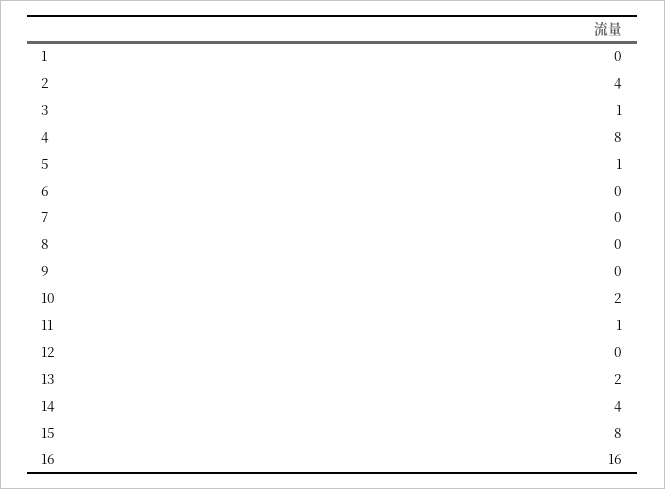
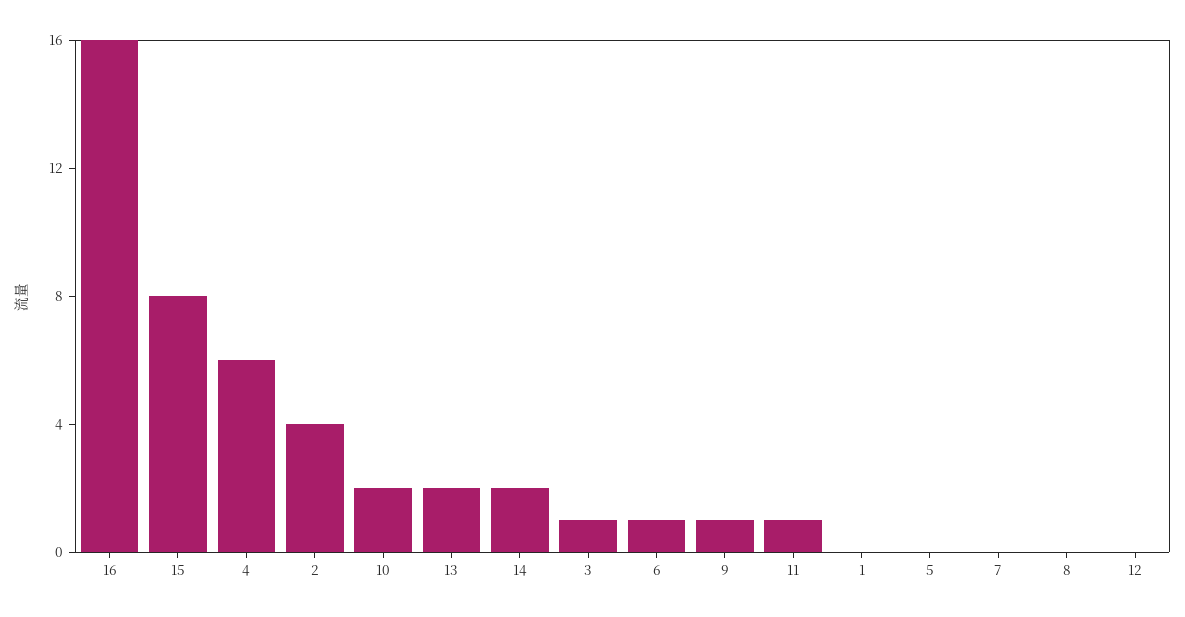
4: 8 -> 6
5: 1 -> 0
6: 0 -> 1
9: 0 -> 1
14: 4 -> 2

